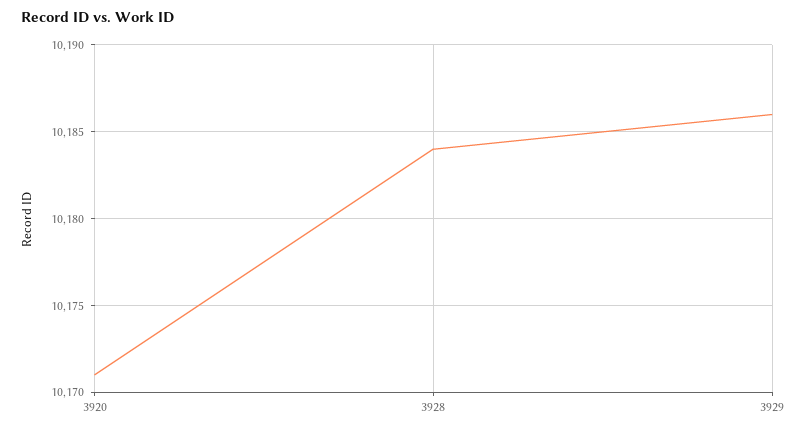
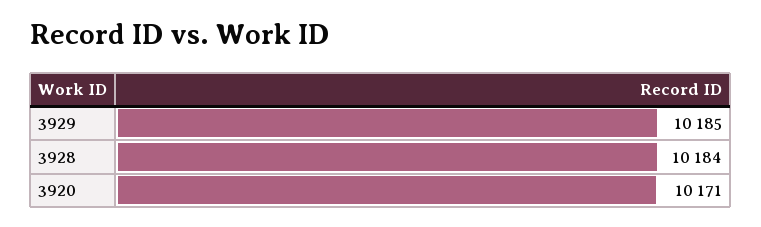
3929: 10186 -> 10185

